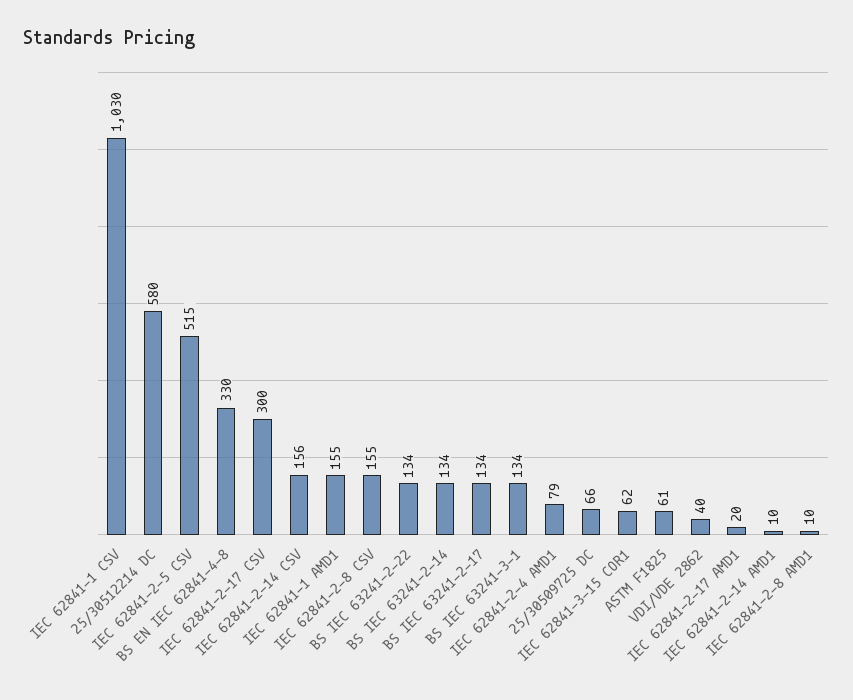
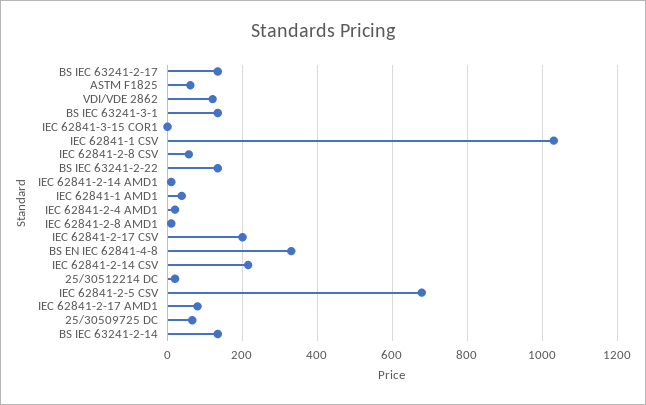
25/30512214 DC: 580 -> 20
IEC 62841-2-5 CSV: 515 -> 680
IEC 62841-2-17 CSV: 300 -> 200
IEC 62841-2-14 CSV: 156 -> 220
IEC 62841-1 AMD1: 155 -> 40
IEC 62841-2-8 CSV: 155 -> 60
IEC 62841-2-4 AMD1: 79 -> 20
IEC 62841-3-15 COR1: 62 -> 0
VDI/VDE 2862: 40 -> 120
IEC 62841-2-17 AMD1: 20 -> 80

